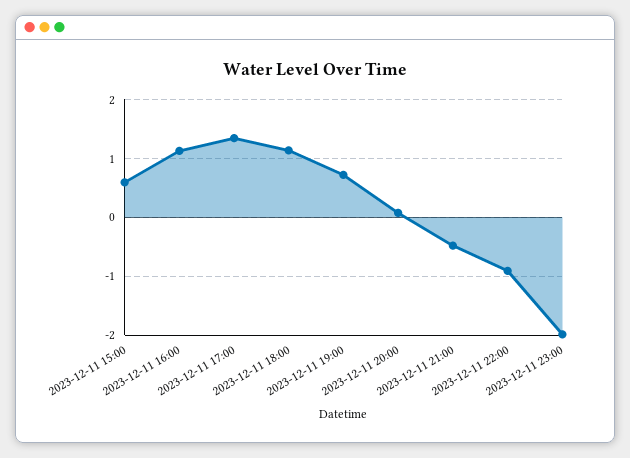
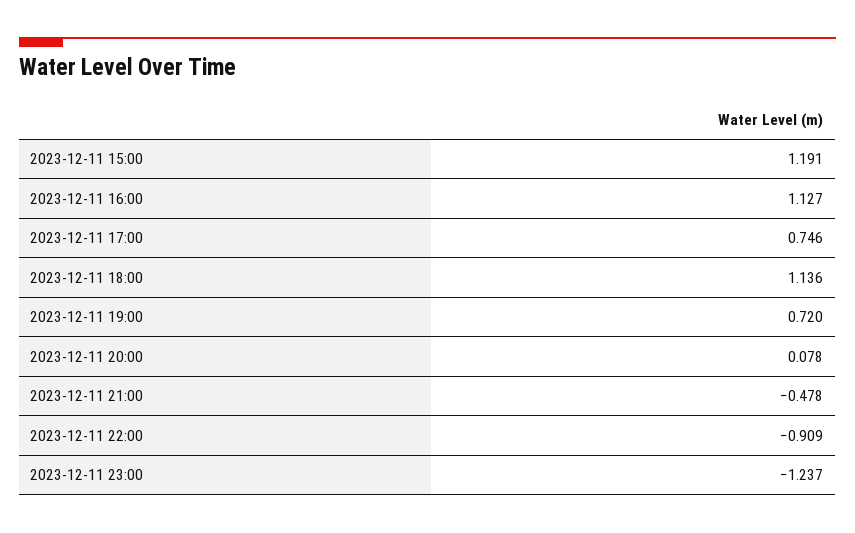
2023-12-11 15:00: 0.6 -> 1.191
2023-12-11 17:00: 1.4 -> 0.746
2023-12-11 23:00: -2 -> -1.237

